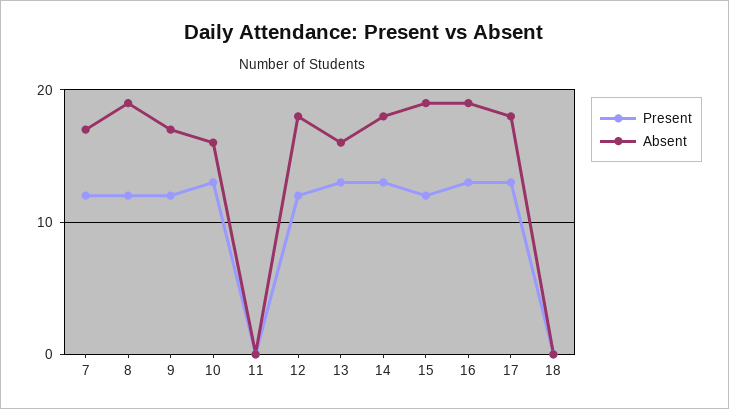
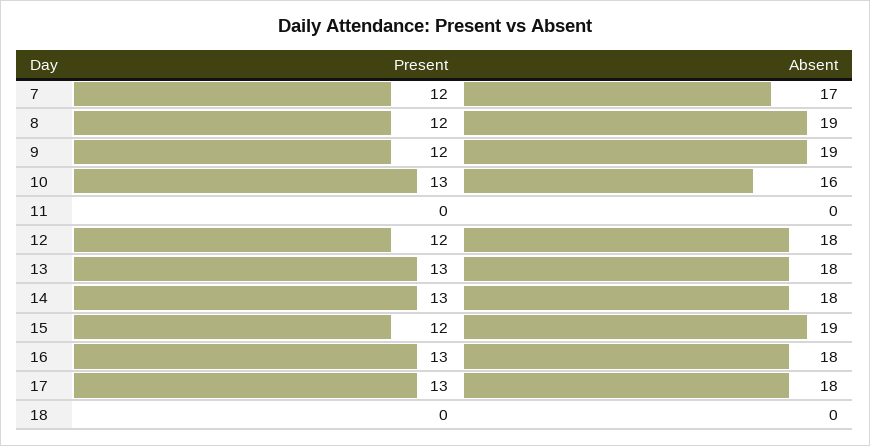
Absent, 9: 17 -> 19
Absent, 13: 16 -> 18
Absent, 16: 19 -> 18

